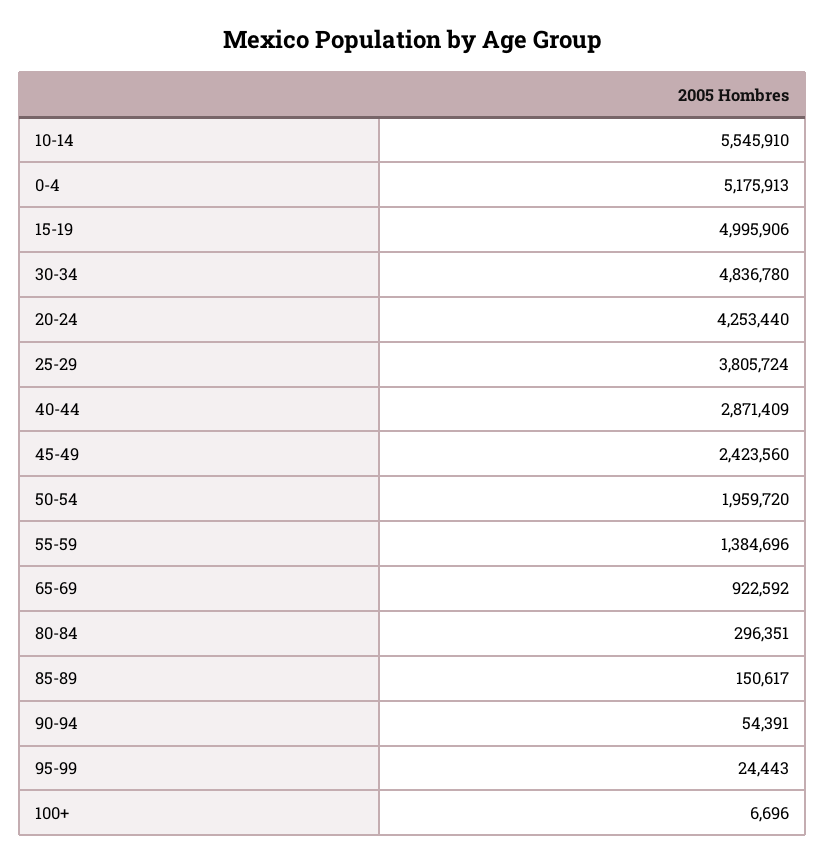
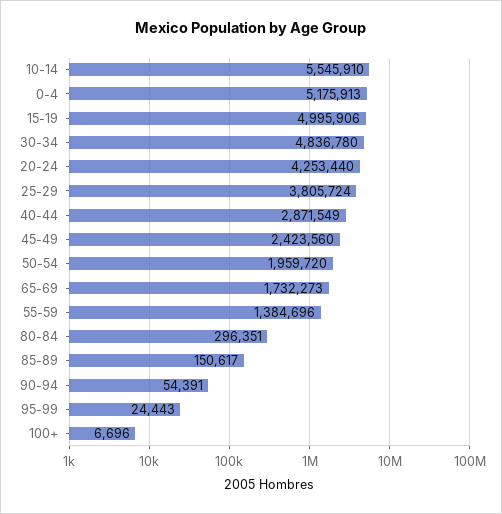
40-44: 2871409 -> 2871549
65-69: 922592 -> 1732273

